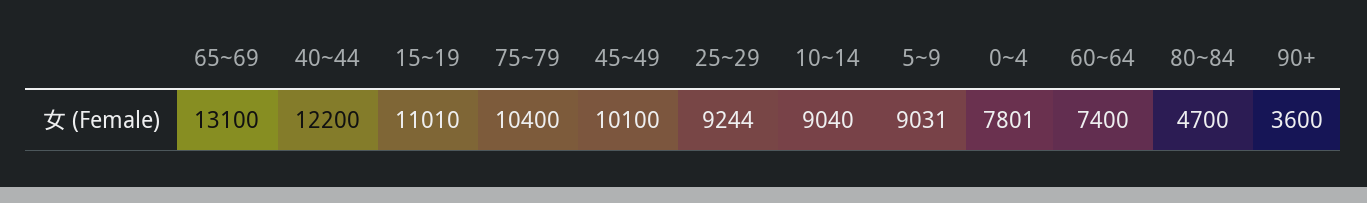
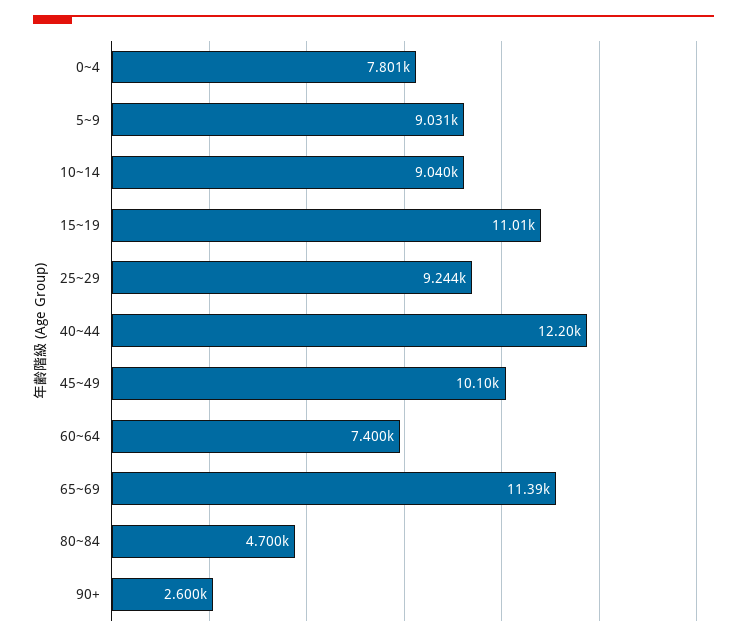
65~69: 13100 -> 11390
75~79: 10400 -> none
90+: 3600 -> 2600

